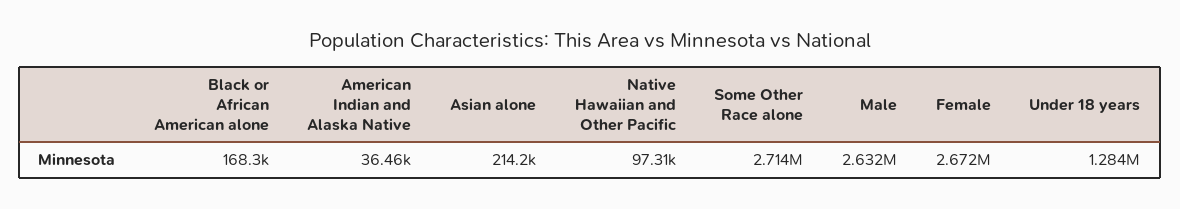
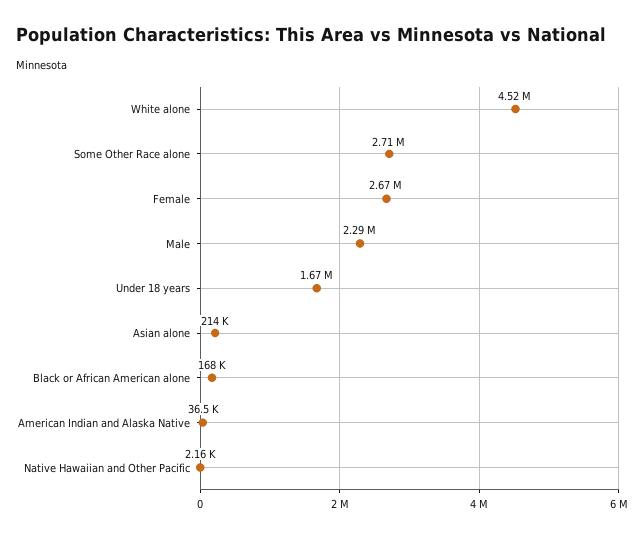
Native Hawaiian and Other Pacific: 97310 -> 2160
Male: 2632000 -> 2290000
Under 18 years: 1284000 -> 1670000
White alone: none -> 4520000

